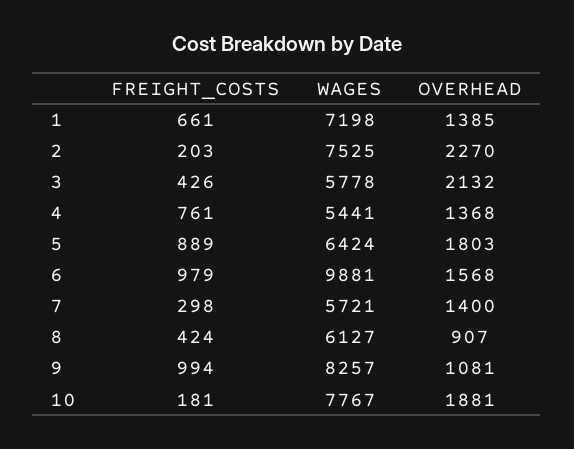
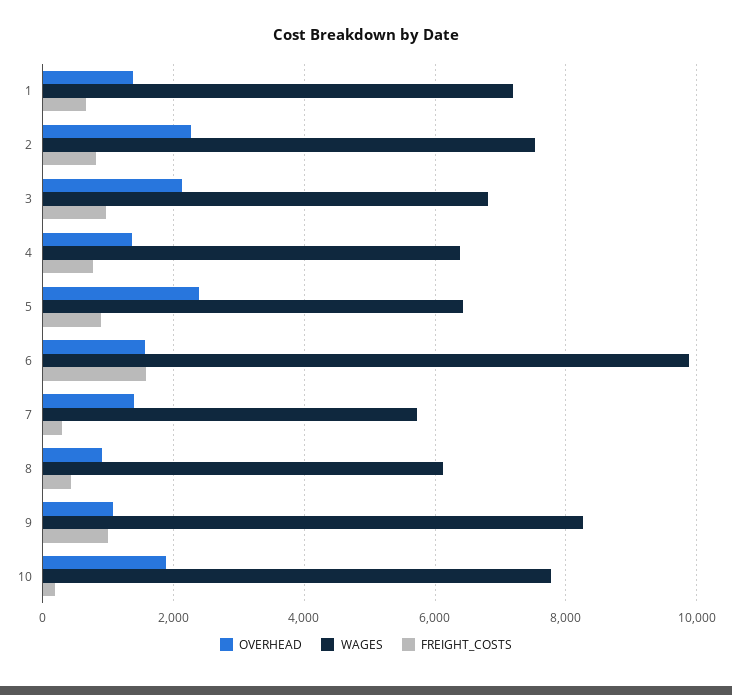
FREIGHT_COSTS, 2: 203 -> 800
FREIGHT_COSTS, 3: 426 -> 1000
WAGES, 3: 5778 -> 6800
WAGES, 4: 5441 -> 6400
OVERHEAD, 5: 1803 -> 2400
FREIGHT_COSTS, 6: 979 -> 1600

